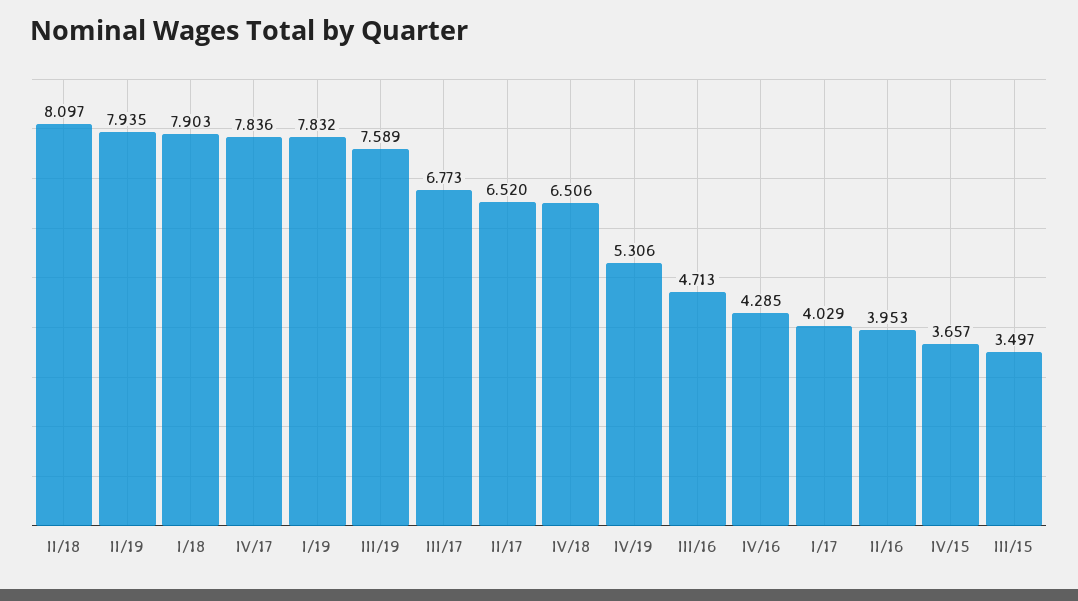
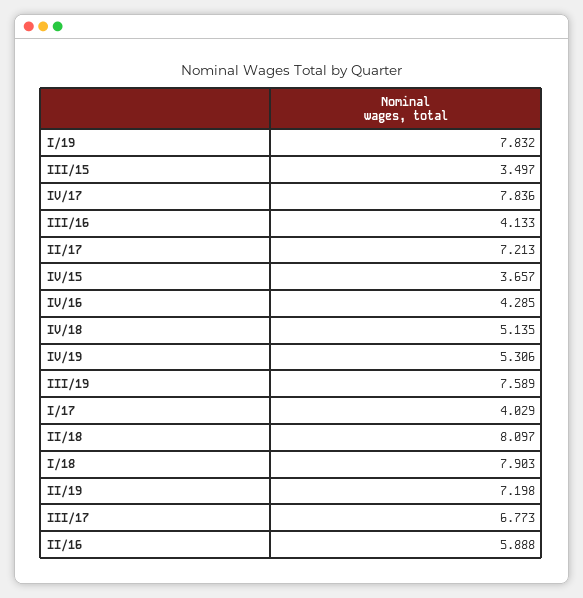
II/19: 7.935 -> 7.198
II/17: 6.52 -> 7.213
IV/18: 6.506 -> 5.135
III/16: 4.713 -> 4.133
II/16: 3.953 -> 5.888

